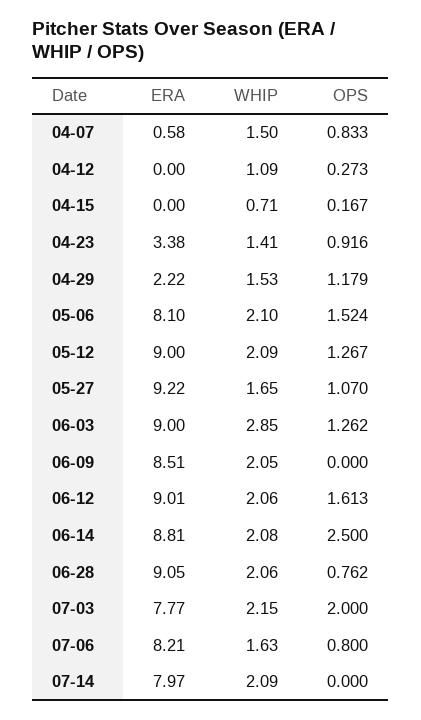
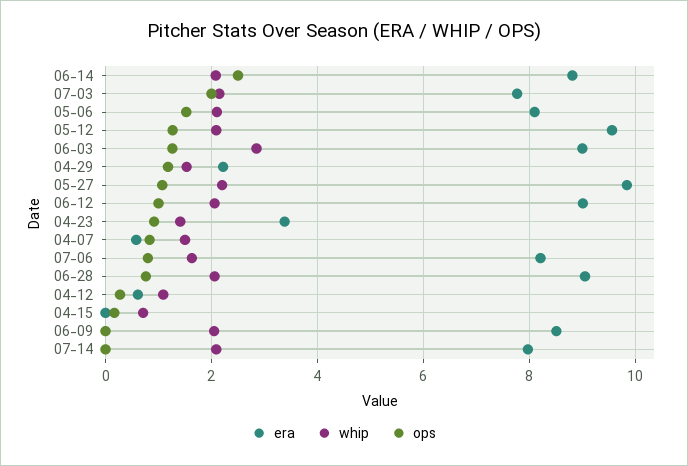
ERA, 04-12: 0 -> 0.6
ERA, 05-12: 9 -> 9.6
ERA, 05-27: 9.22 -> 9.8
WHIP, 05-27: 1.65 -> 2.2
OPS, 06-12: 1.613 -> 1

